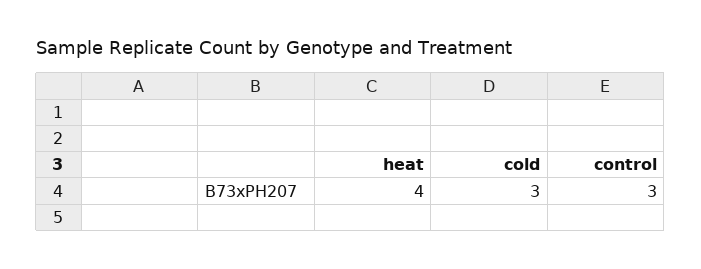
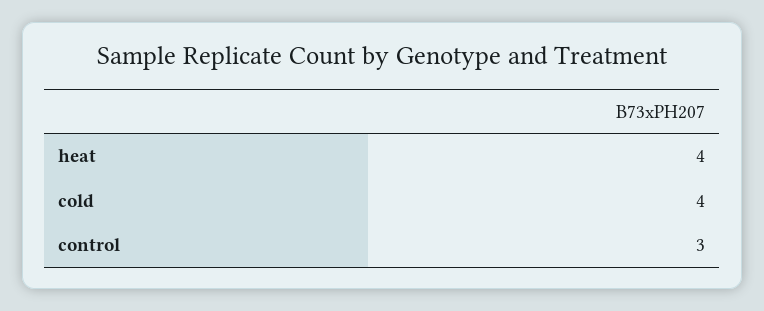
cold: 3 -> 4

